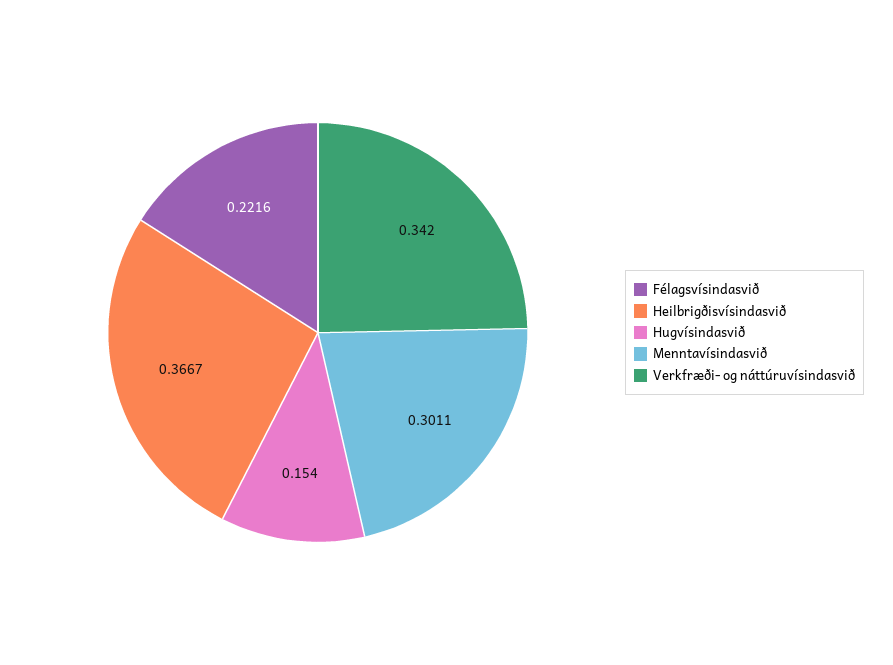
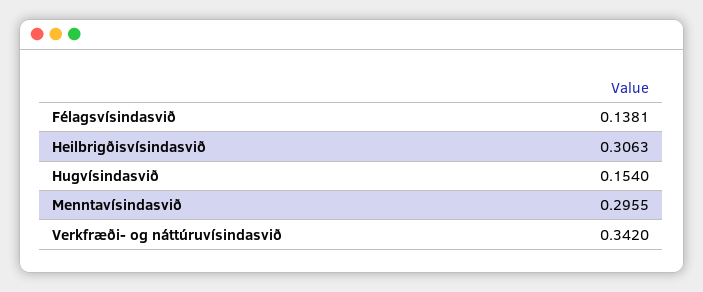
Félagsvísindasvið: 0.2216 -> 0.1381
Heilbrigðisvísindasvið: 0.3667 -> 0.3063
Menntavísindasvið: 0.3011 -> 0.2955

